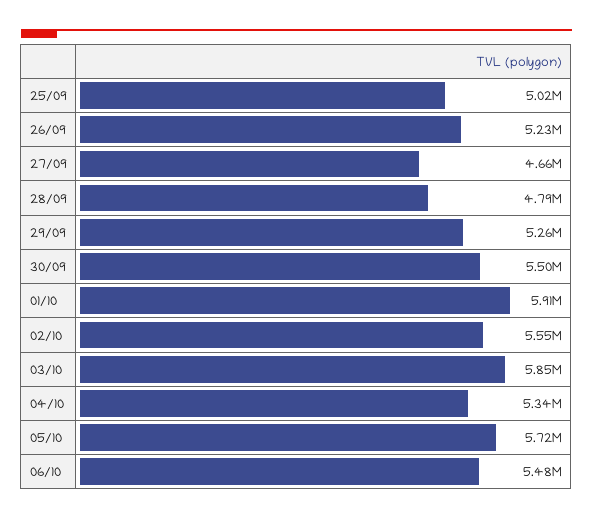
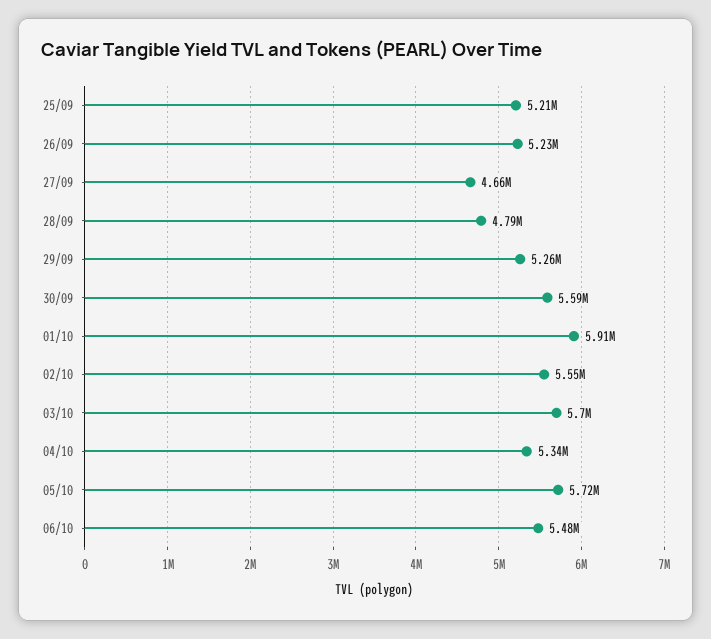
25/09: 5020000 -> 5210000
30/09: 5500000 -> 5590000
03/10: 5850000 -> 5700000

